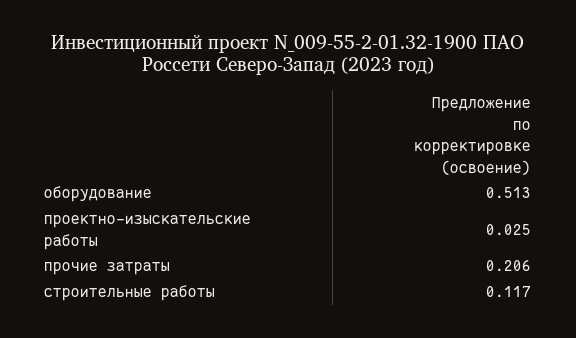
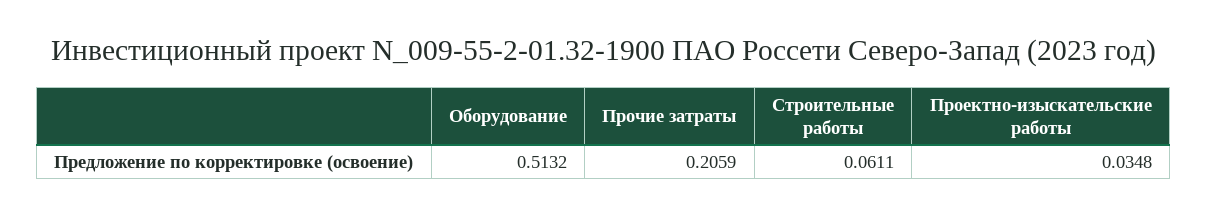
проектно-изыскательские работы: 0.025 -> 0.0348
строительные работы: 0.117 -> 0.0611

